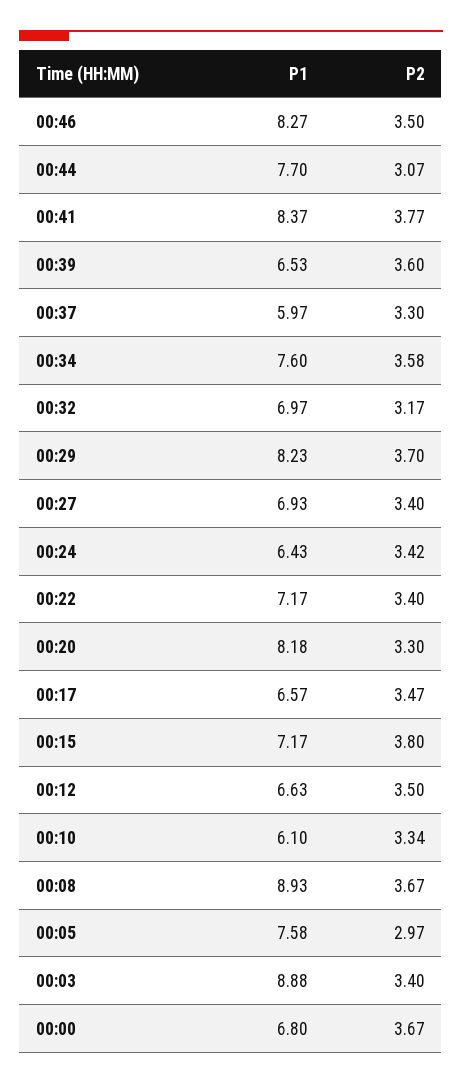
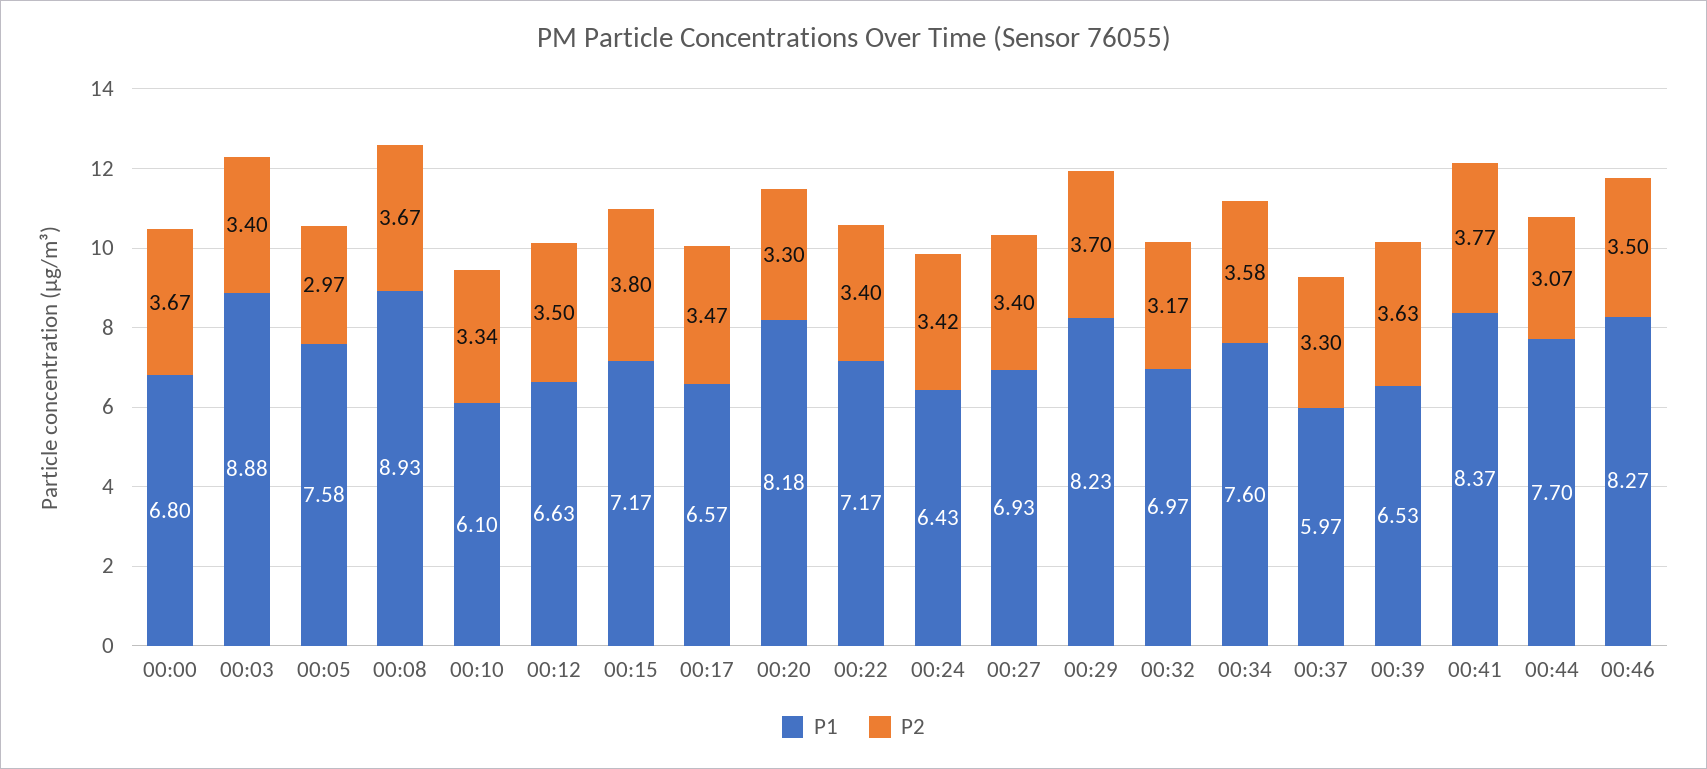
P2, 00:39: 3.6 -> 3.63

